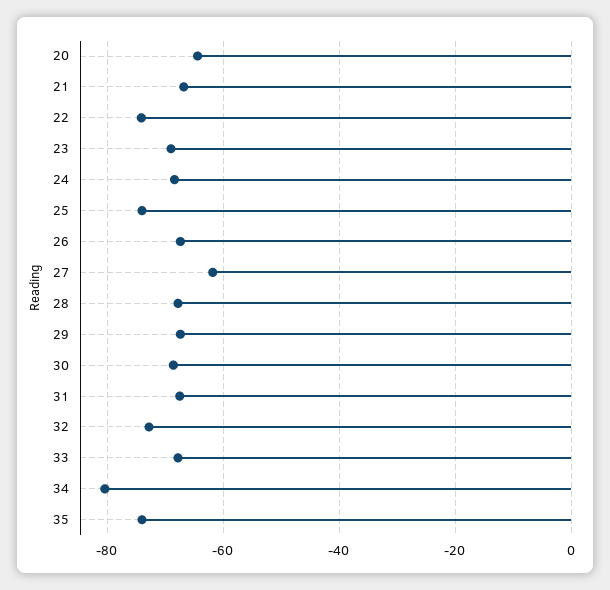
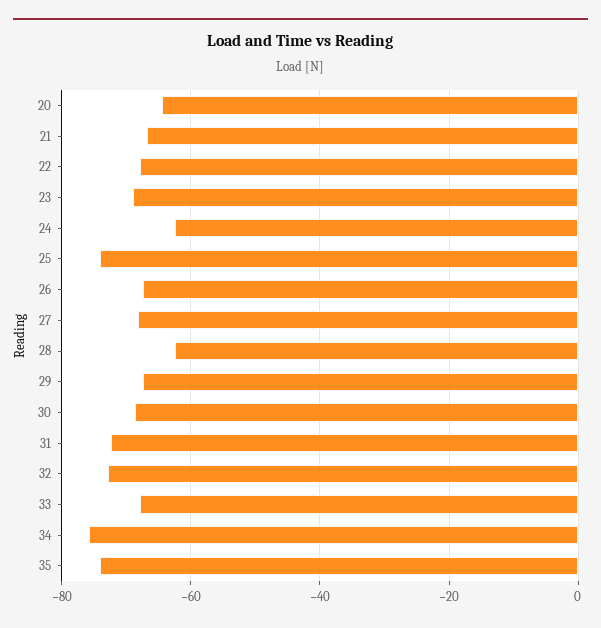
22: -74 -> -68
24: -68 -> -62
27: -62 -> -68
28: -68 -> -62
31: -68 -> -72
34: -80 -> -76

